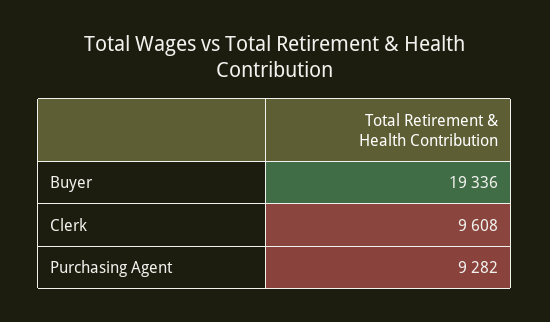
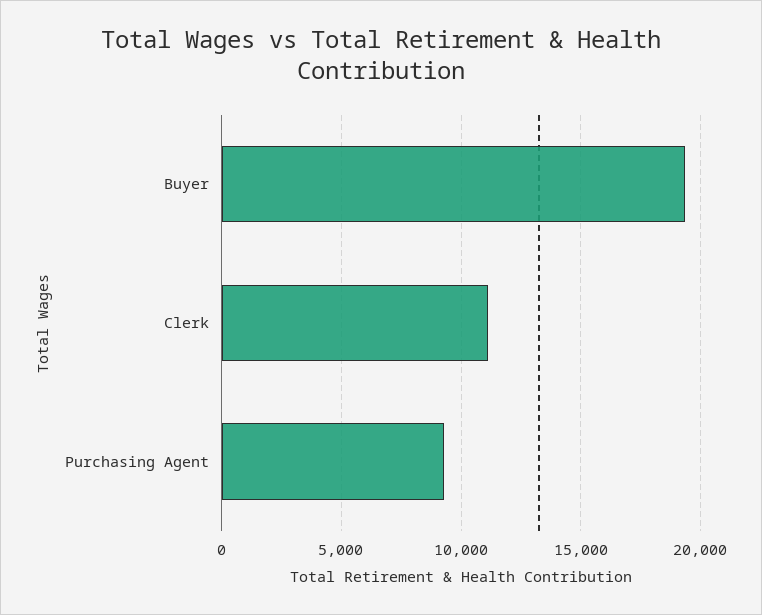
Clerk: 9608 -> 11000

